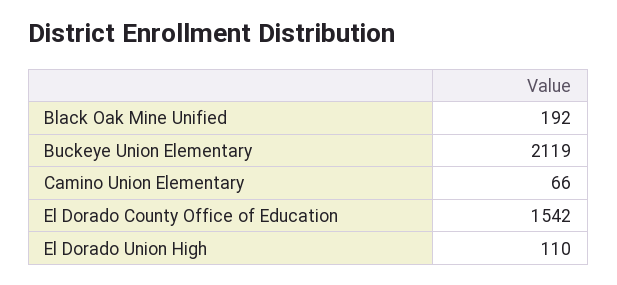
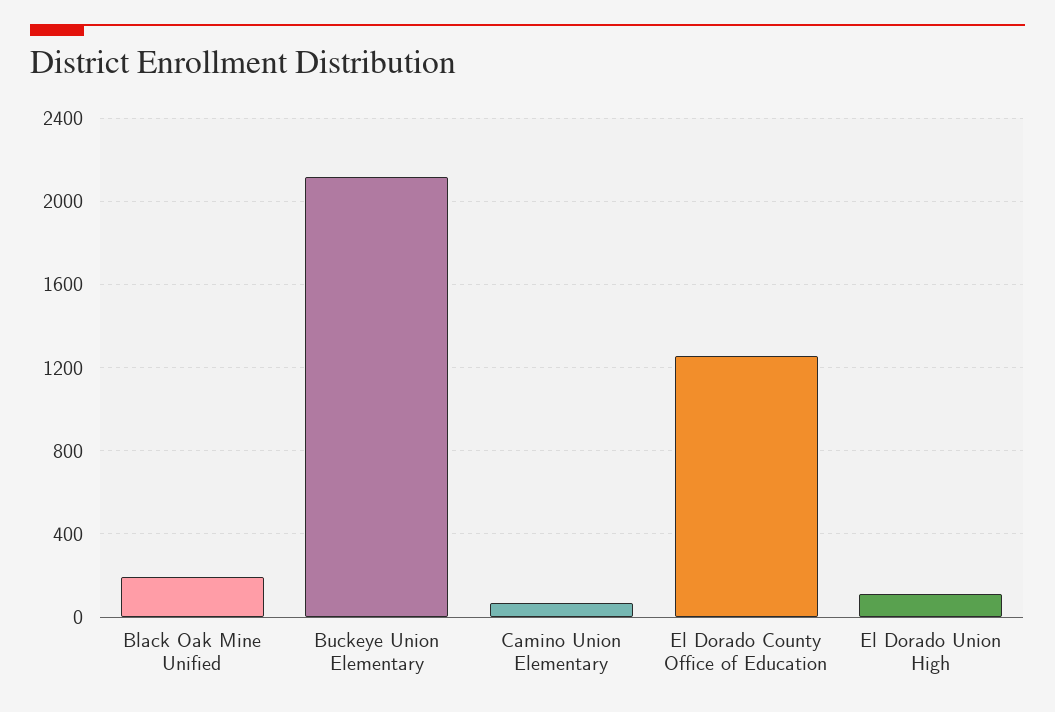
El Dorado County Office of Education: 1542 -> 1250

